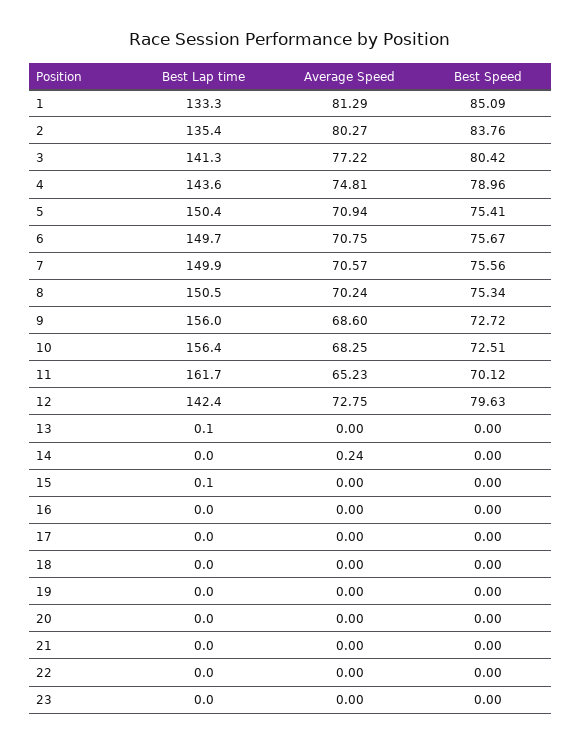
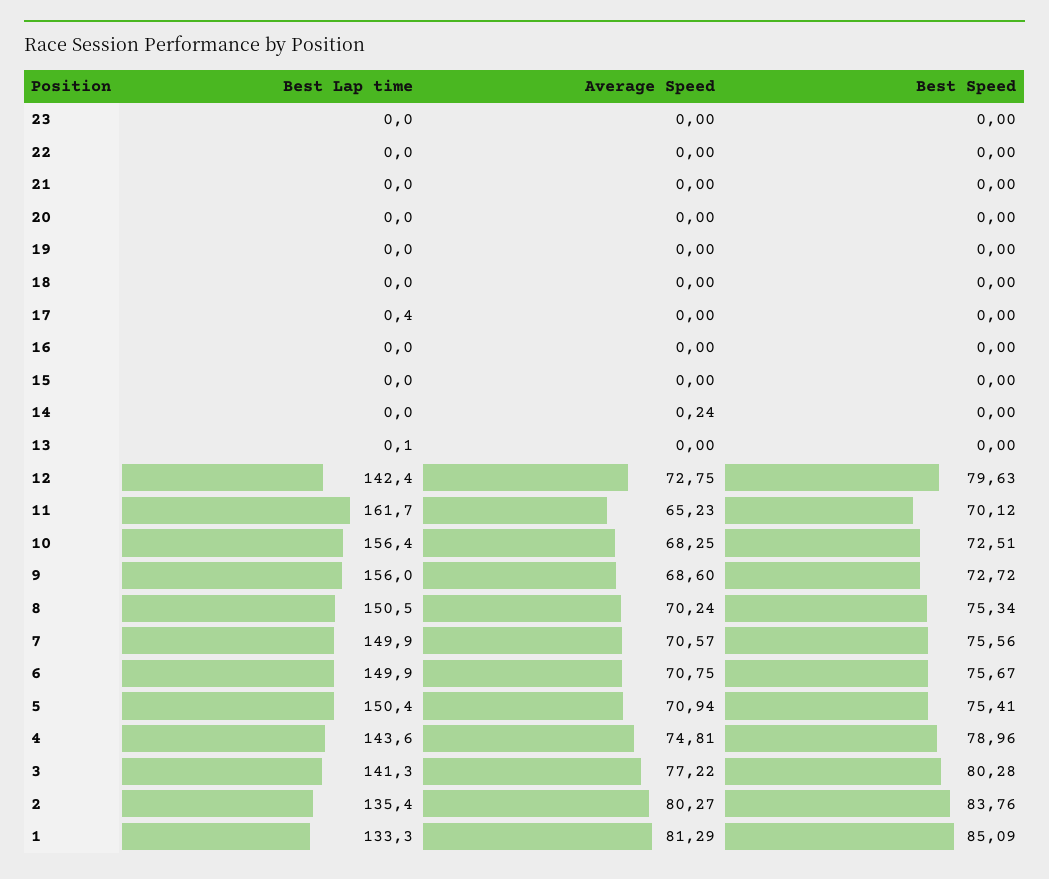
Best Speed, 3: 80.42 -> 80.28
Best Lap time, 6: 149.7 -> 149.9
Best Lap time, 15: 0.1 -> 0
Best Lap time, 17: 0 -> 0.4

